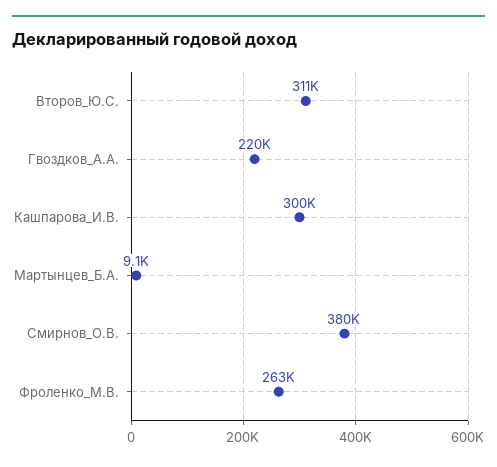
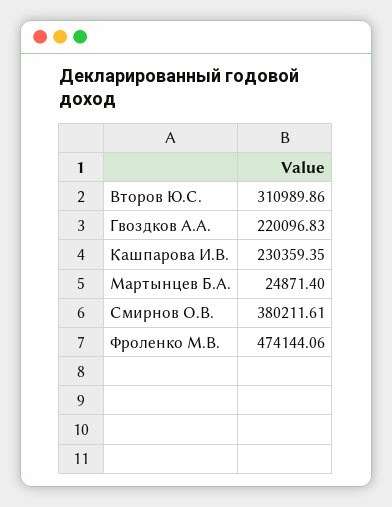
Кашпарова_И.В.: 300000 -> 230359.35
Мартынцев_Б.А.: 9100 -> 24871.4
Фроленко_М.В.: 263000 -> 474144.06

